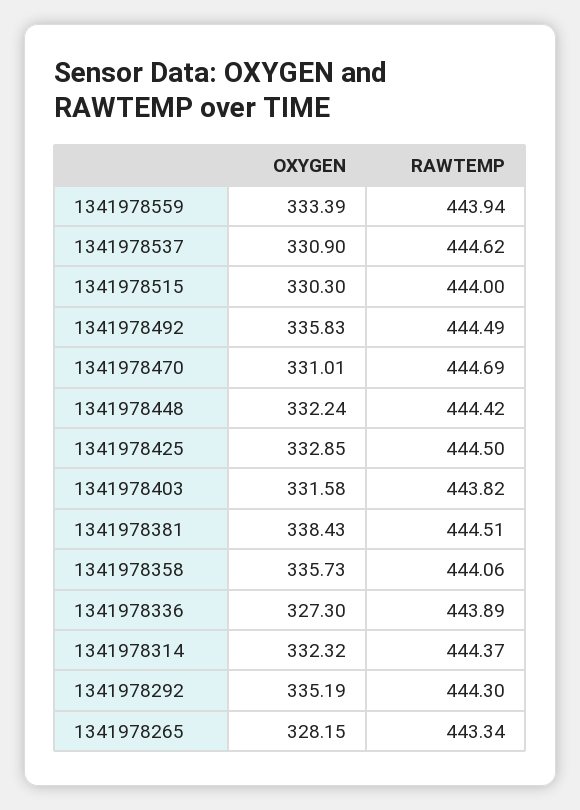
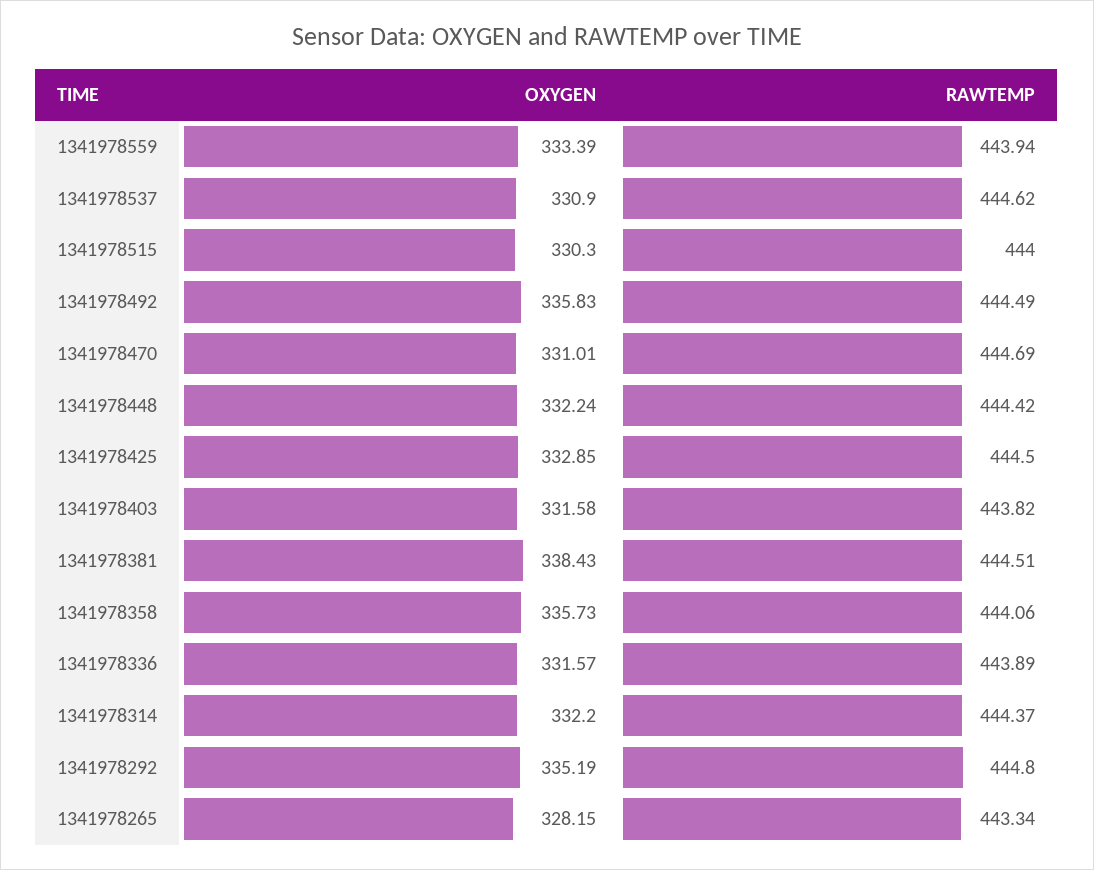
OXYGEN, 1341978336: 327.3 -> 331.57
OXYGEN, 1341978314: 332.32 -> 332.2
RAWTEMP, 1341978292: 444.3 -> 444.8

